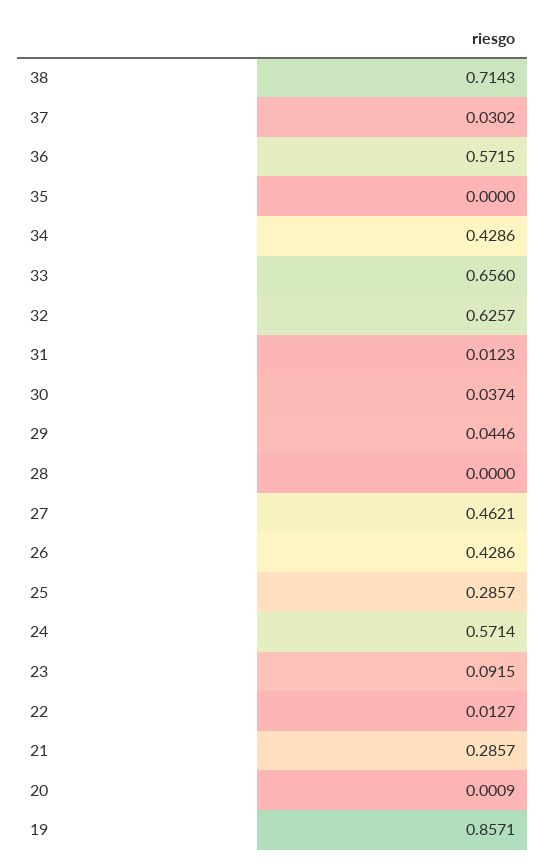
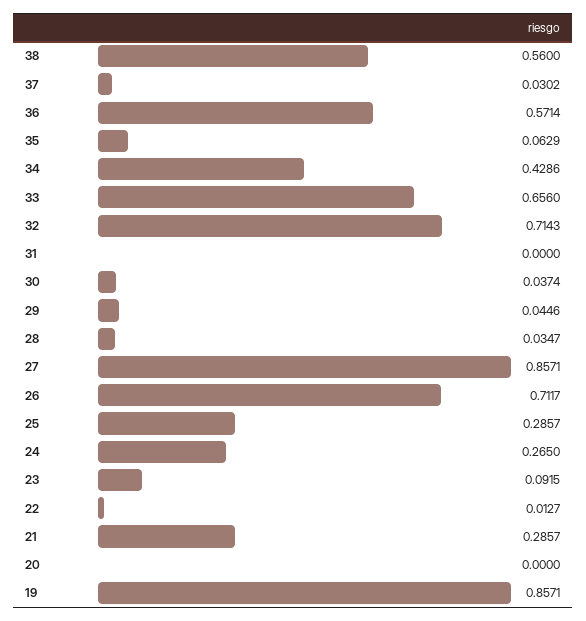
38: 0.7143 -> 0.56
36: 0.5715 -> 0.5714
35: 0 -> 0.0629
32: 0.6257 -> 0.7143
31: 0.0123 -> 0
28: 0 -> 0.0347
27: 0.4621 -> 0.8571
26: 0.4286 -> 0.7117
24: 0.5714 -> 0.265
20: 0.0009 -> 0

